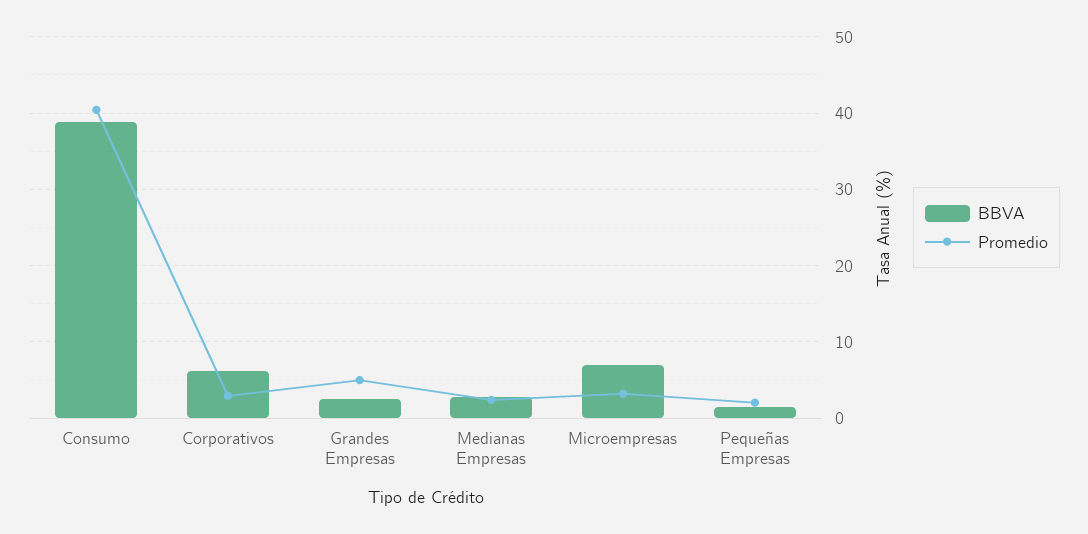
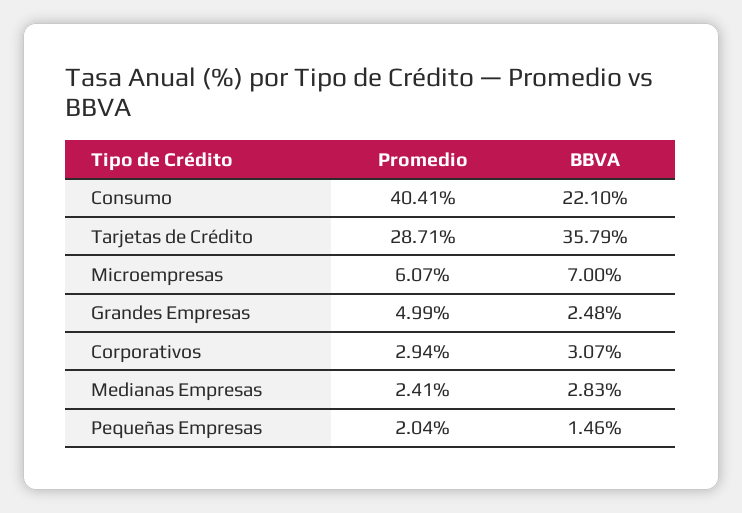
BBVA, Consumo: 39 -> 22.1
BBVA, Corporativos: 6 -> 3.07
Promedio, Microempresas: 3 -> 6.07
Promedio, Tarjetas de Crédito: none -> 28.71
BBVA, Tarjetas de Crédito: none -> 35.79

